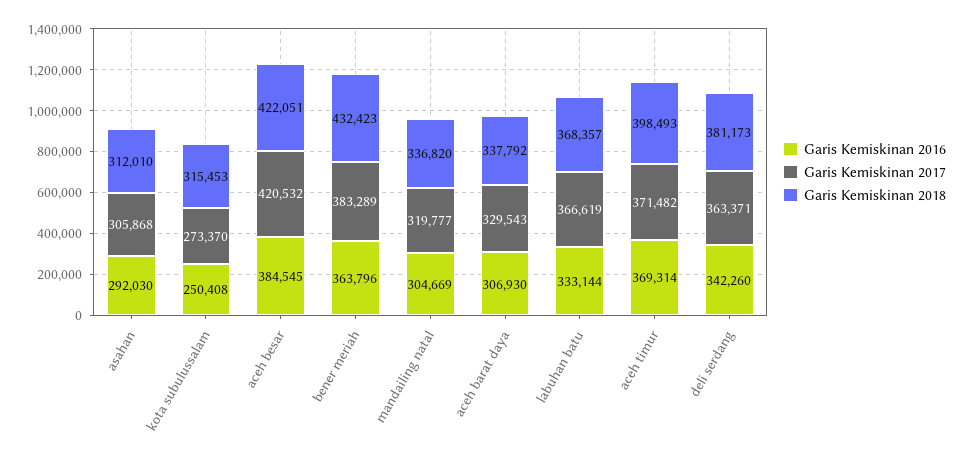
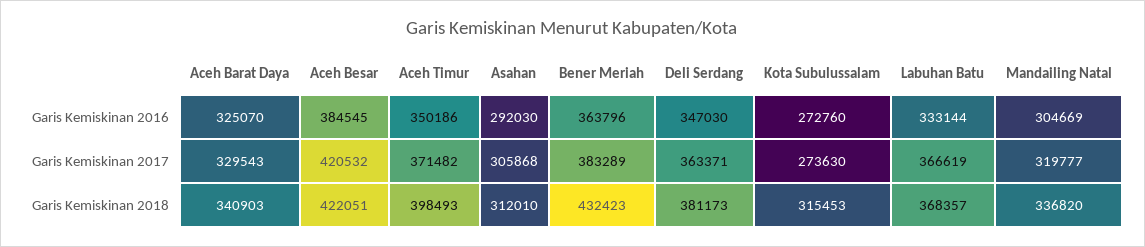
Garis Kemiskinan 2016, kota subulussalam: 250408 -> 272760
Garis Kemiskinan 2017, kota subulussalam: 273370 -> 273630
Garis Kemiskinan 2016, aceh barat daya: 306930 -> 325070
Garis Kemiskinan 2018, aceh barat daya: 337792 -> 340903
Garis Kemiskinan 2016, aceh timur: 369314 -> 350186
Garis Kemiskinan 2016, deli serdang: 342260 -> 347030

